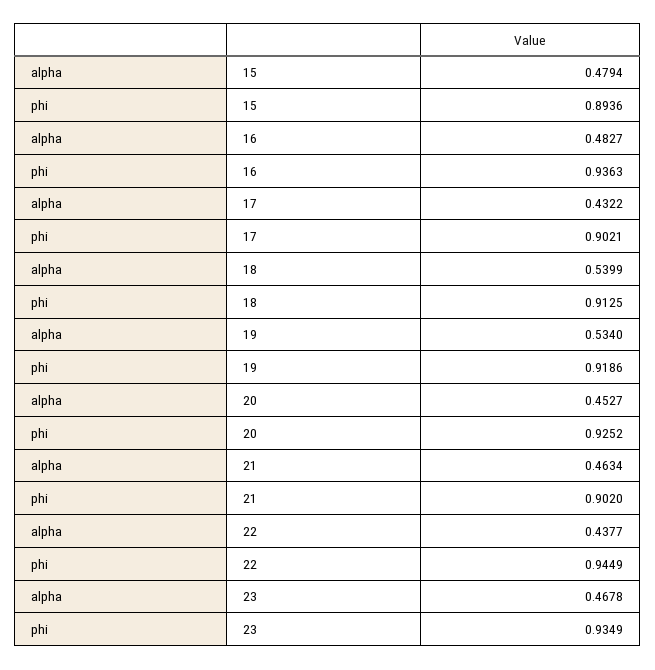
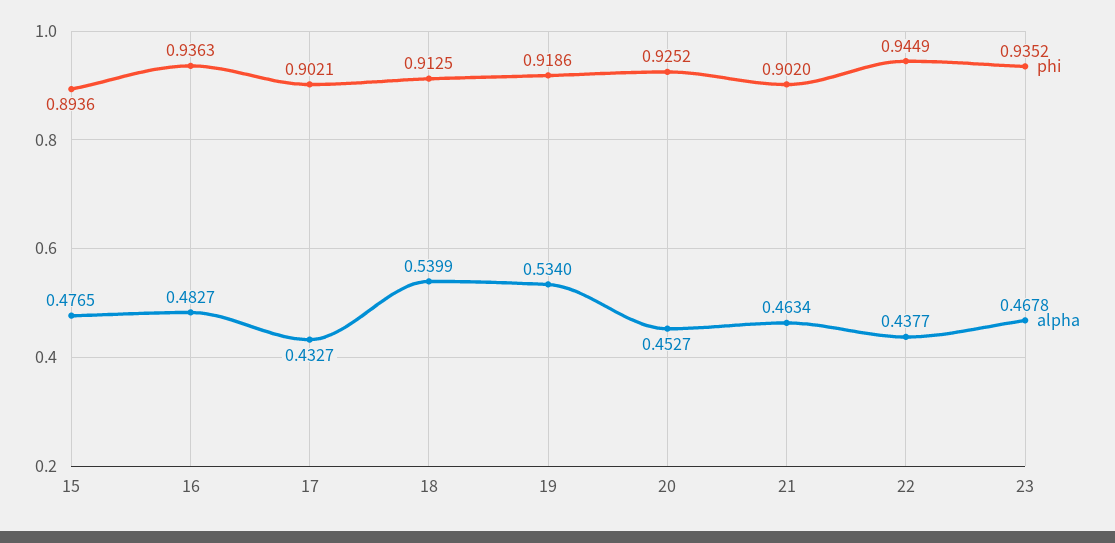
alpha, 15: 0.4794 -> 0.4765
alpha, 17: 0.4322 -> 0.4327
phi, 23: 0.9349 -> 0.9352

